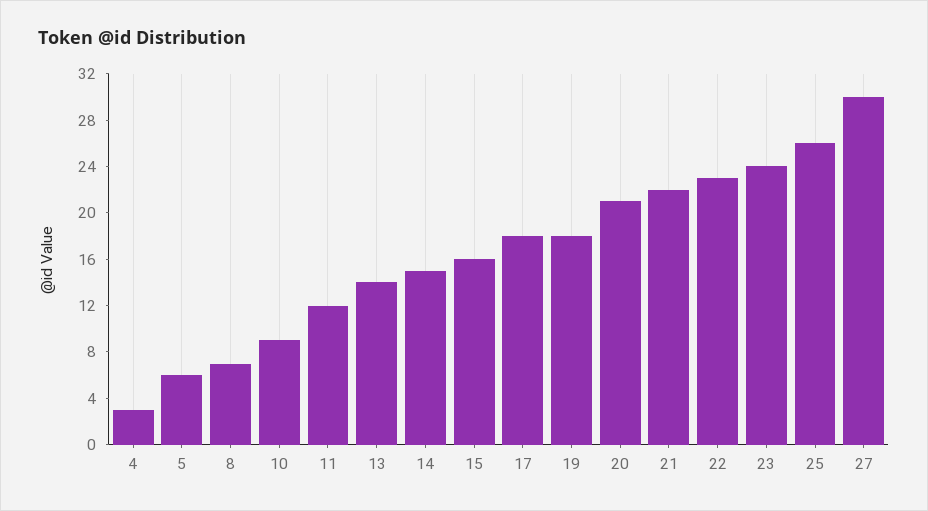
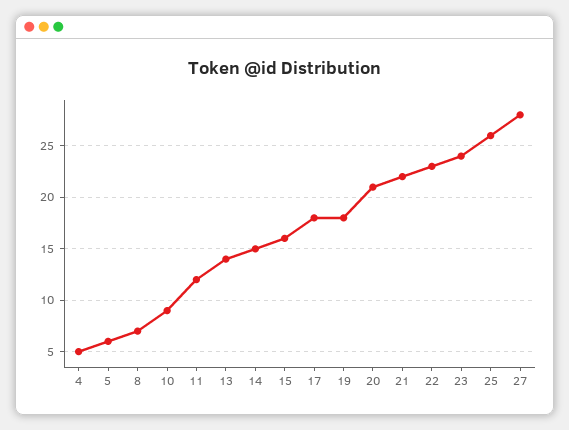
4: 3 -> 5
27: 30 -> 28

